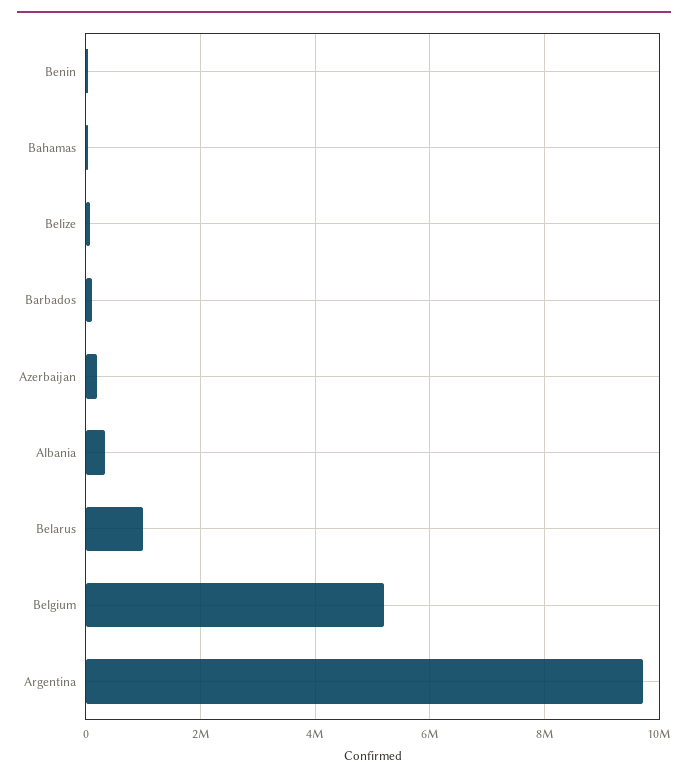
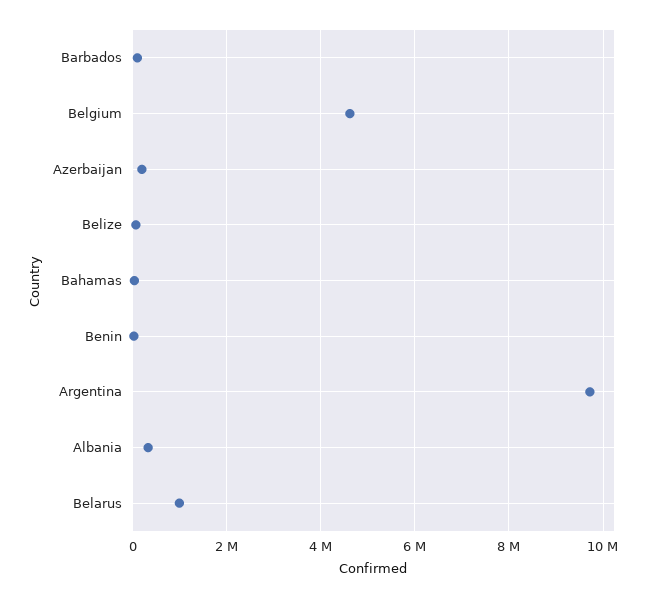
Belgium: 5200000 -> 4600000

